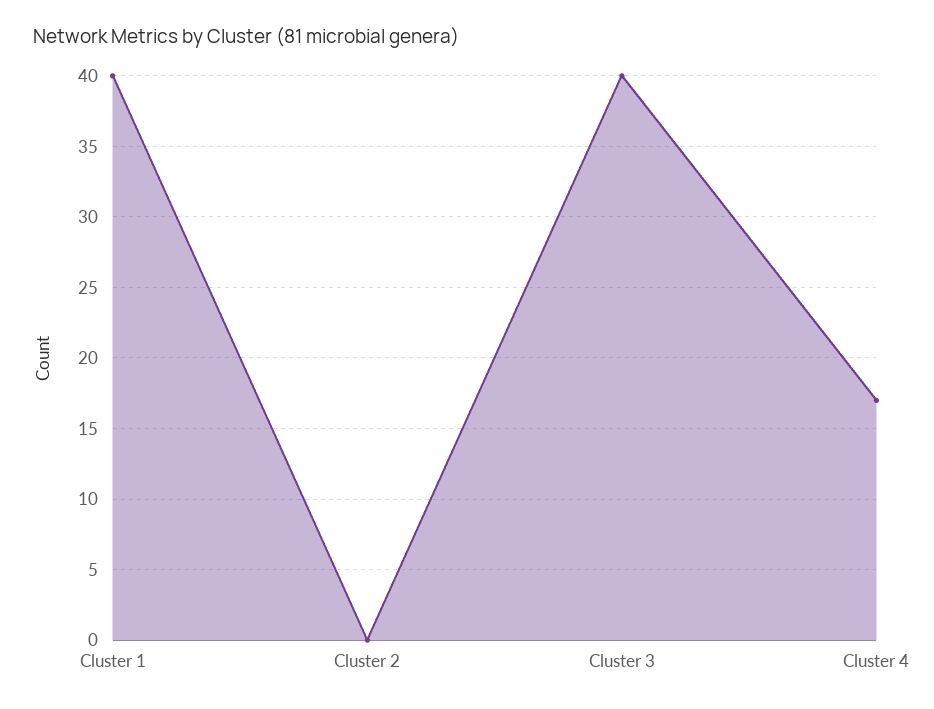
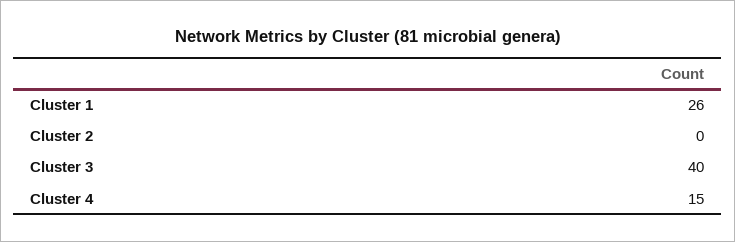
Cluster 1: 40 -> 26
Cluster 4: 17 -> 15

